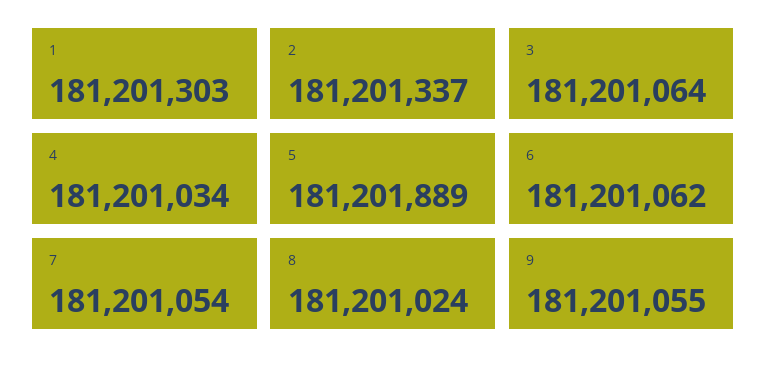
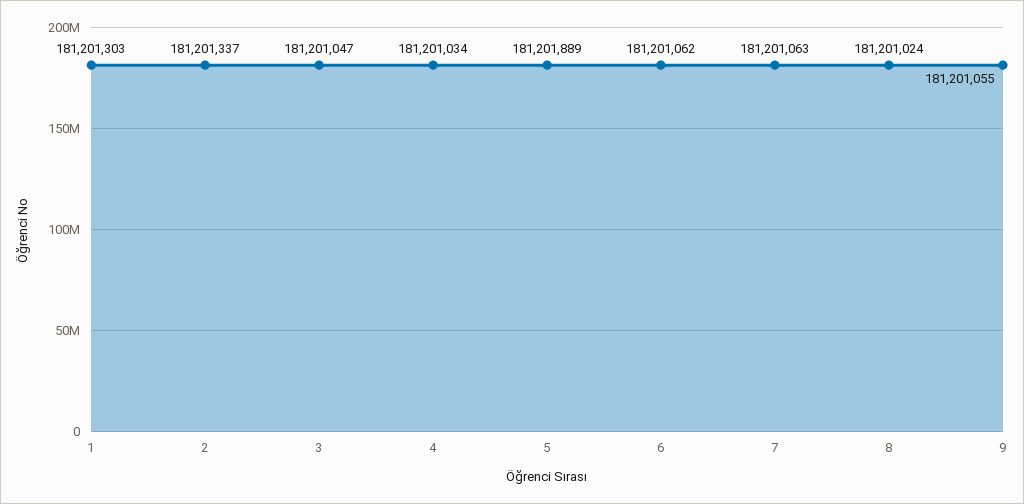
3: 181201064 -> 181201047
7: 181201054 -> 181201063

